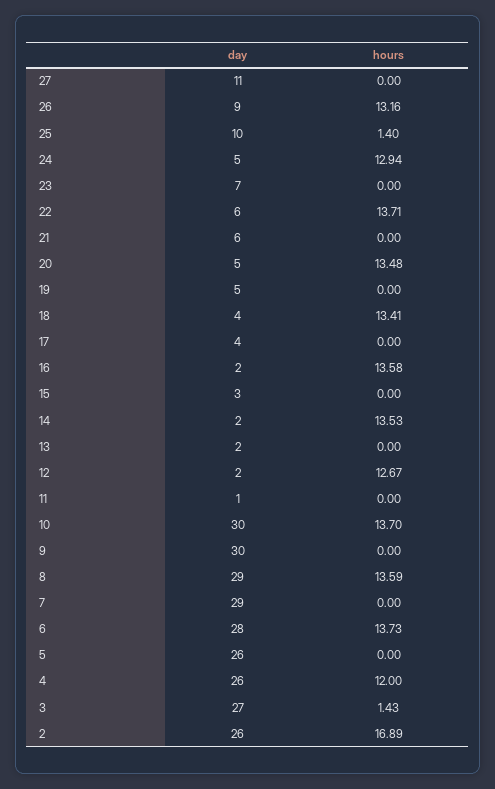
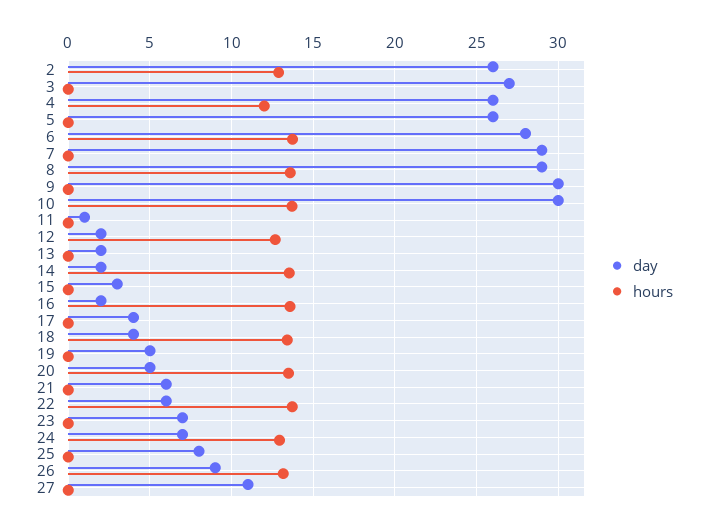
day, 25: 10 -> 8
hours, 25: 1.4 -> 0
day, 24: 5 -> 7
hours, 3: 1.43 -> 0
hours, 2: 16.89 -> 13

